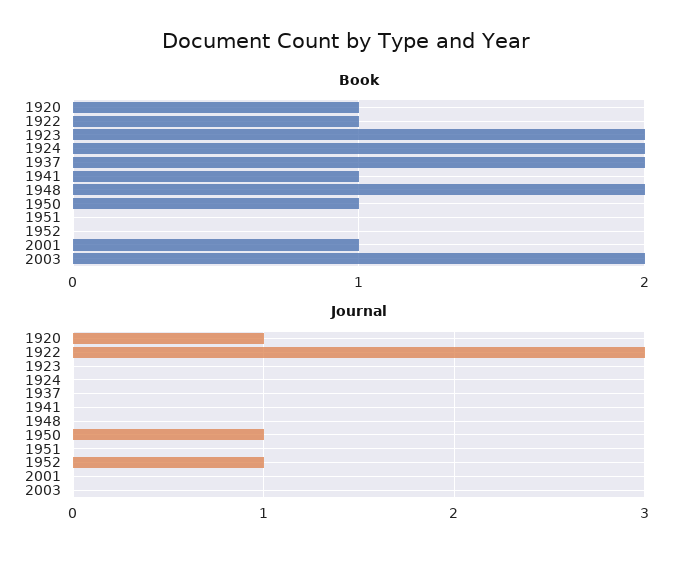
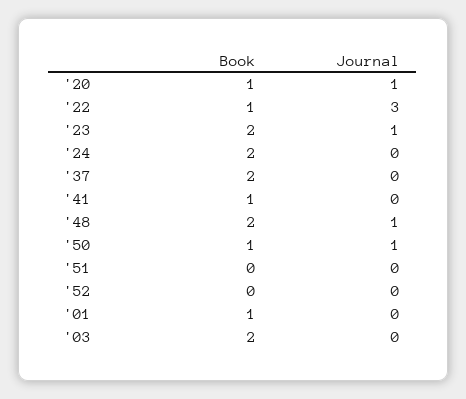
Journal, 1923: 0 -> 1
Journal, 1948: 0 -> 1
Journal, 1952: 1 -> 0

